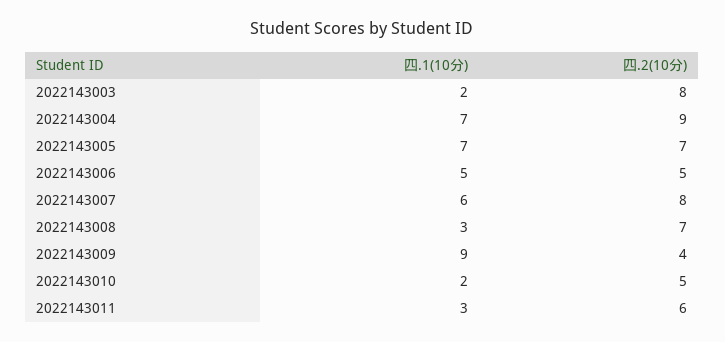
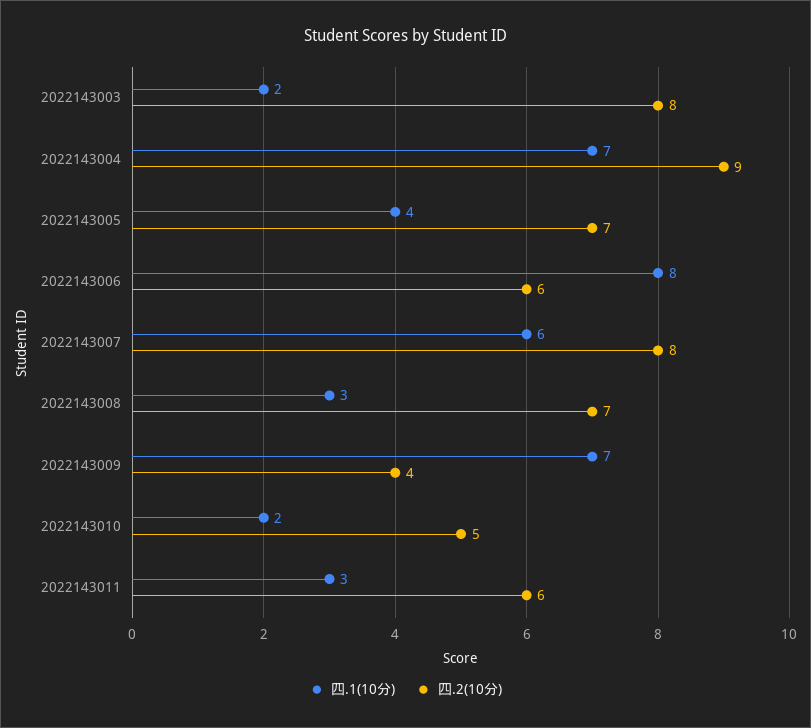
四.1(10分), 2022143005: 7 -> 4
四.1(10分), 2022143006: 5 -> 8
四.2(10分), 2022143006: 5 -> 6
四.1(10分), 2022143009: 9 -> 7

